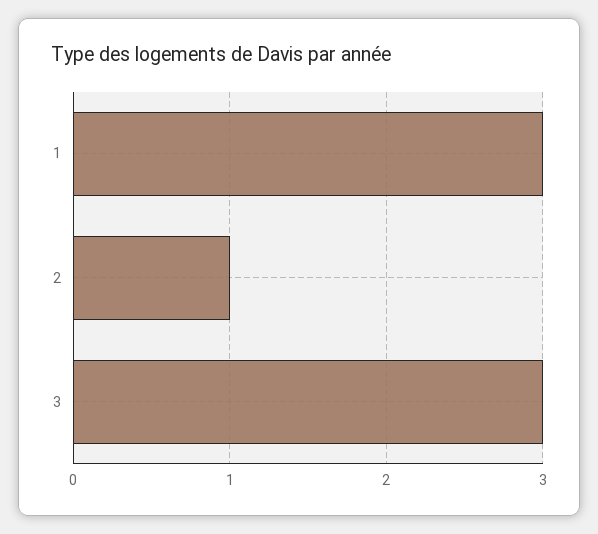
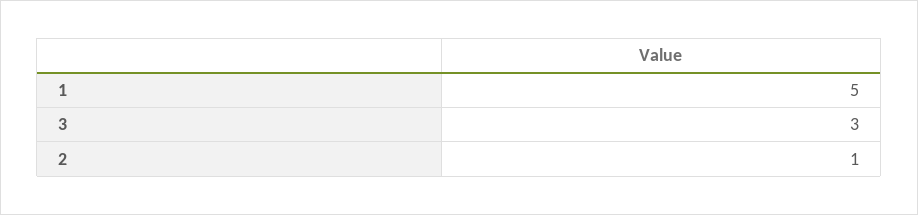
1: 3 -> 5

